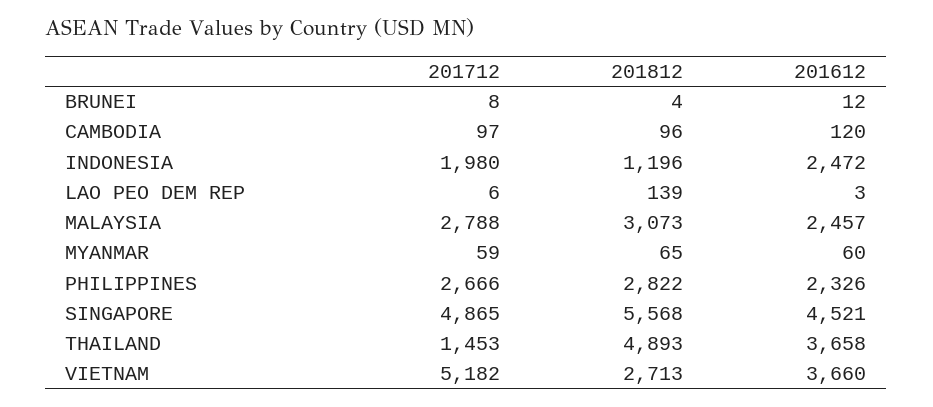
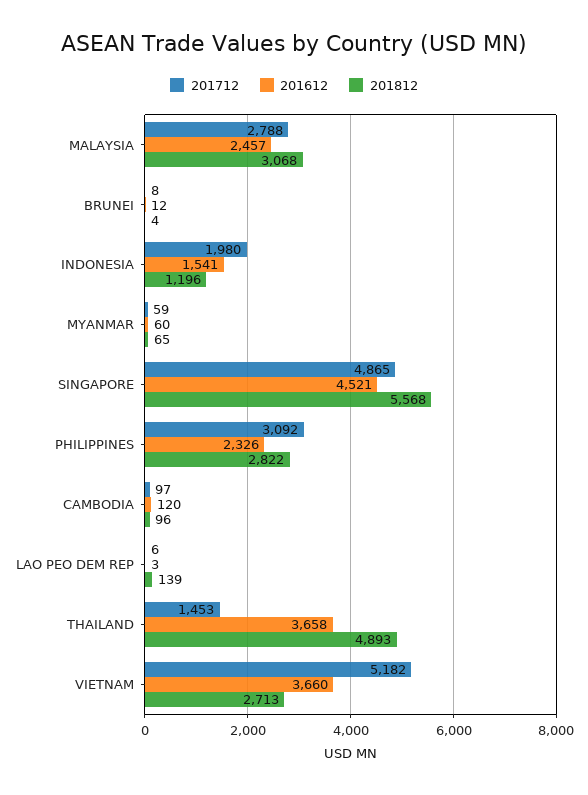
201612, INDONESIA: 2472 -> 1541
201812, MALAYSIA: 3073 -> 3068
201712, PHILIPPINES: 2666 -> 3092

